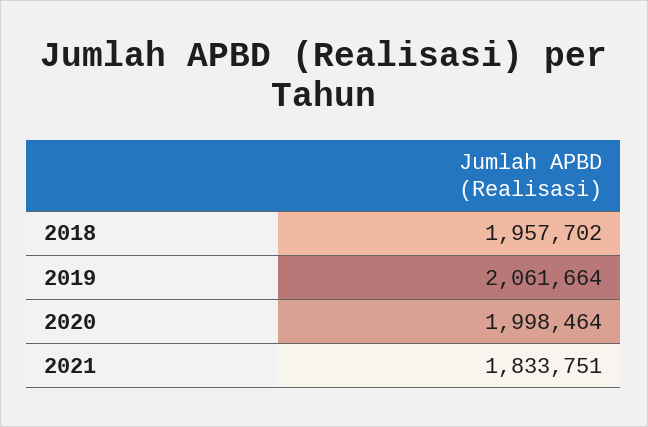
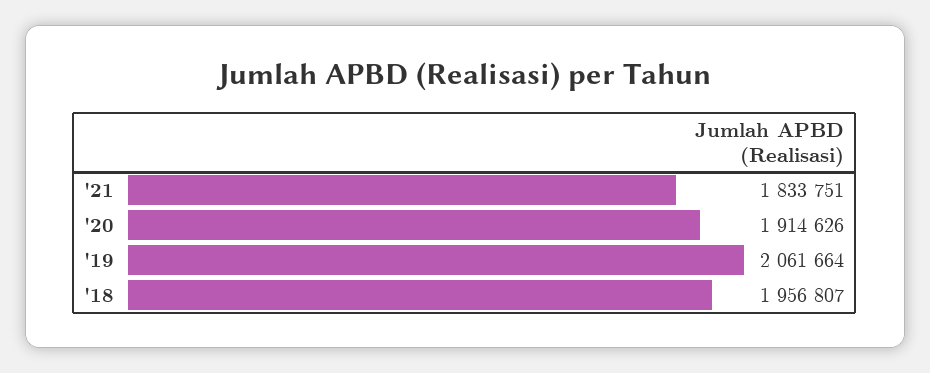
2018: 1957702 -> 1956807
2020: 1998464 -> 1914626

